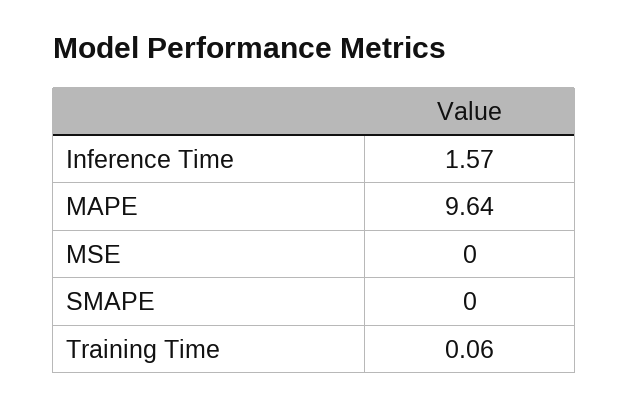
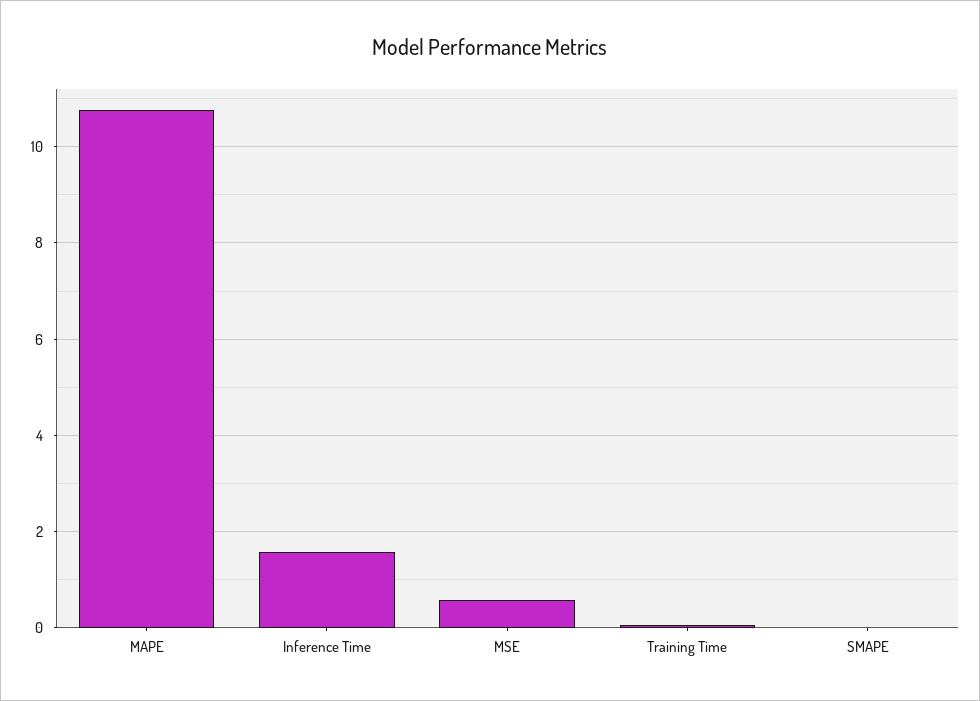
MAPE: 9.64 -> 10.8
MSE: 0 -> 0.6

